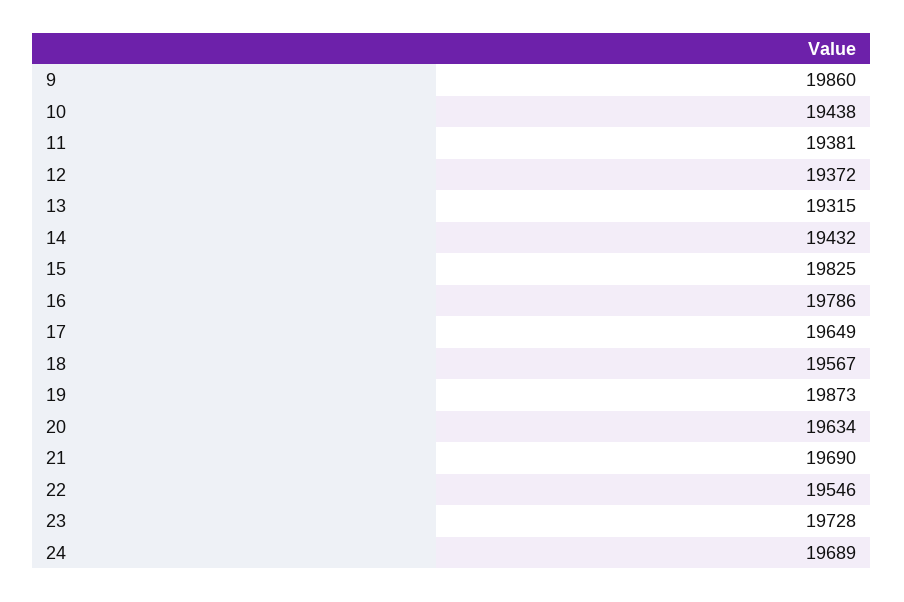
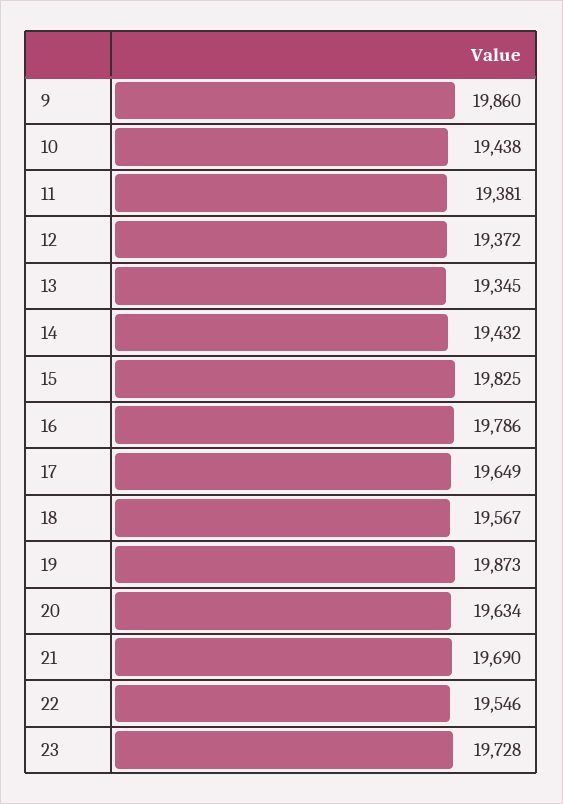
13: 19315 -> 19345
24: 19689 -> none

